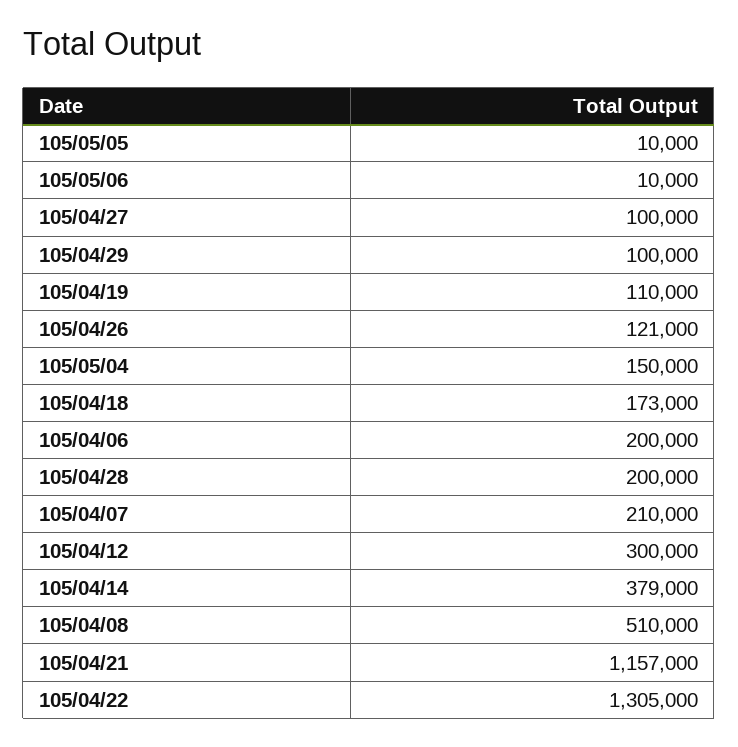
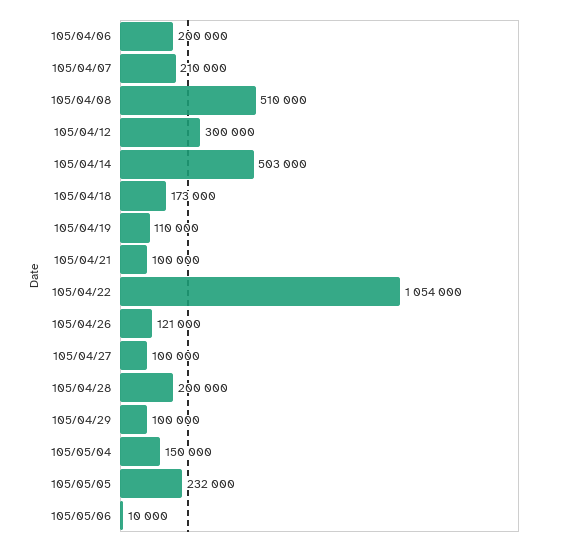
105/05/05: 10000 -> 232000
105/04/14: 379000 -> 503000
105/04/21: 1157000 -> 100000
105/04/22: 1305000 -> 1054000

